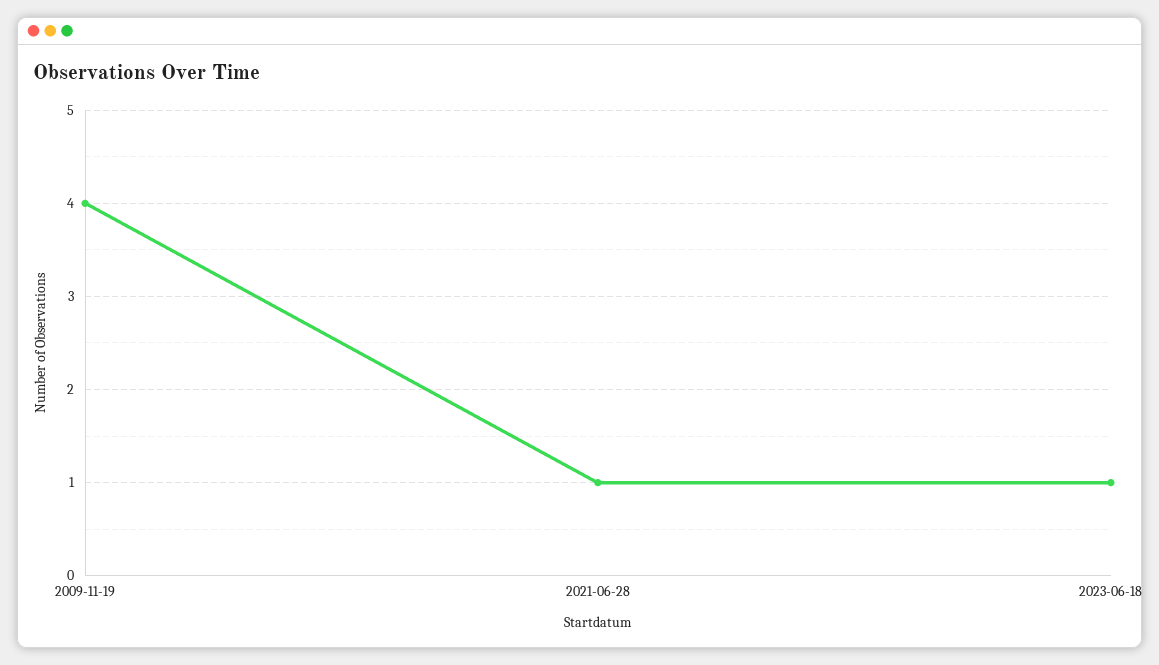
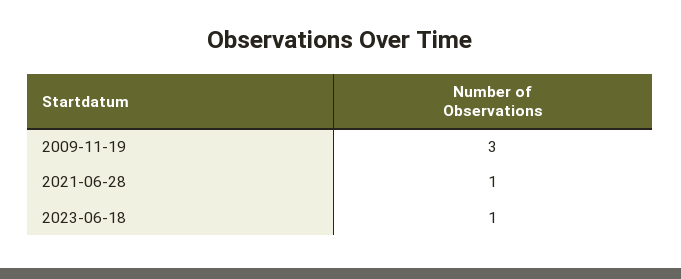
2009-11-19: 4 -> 3

